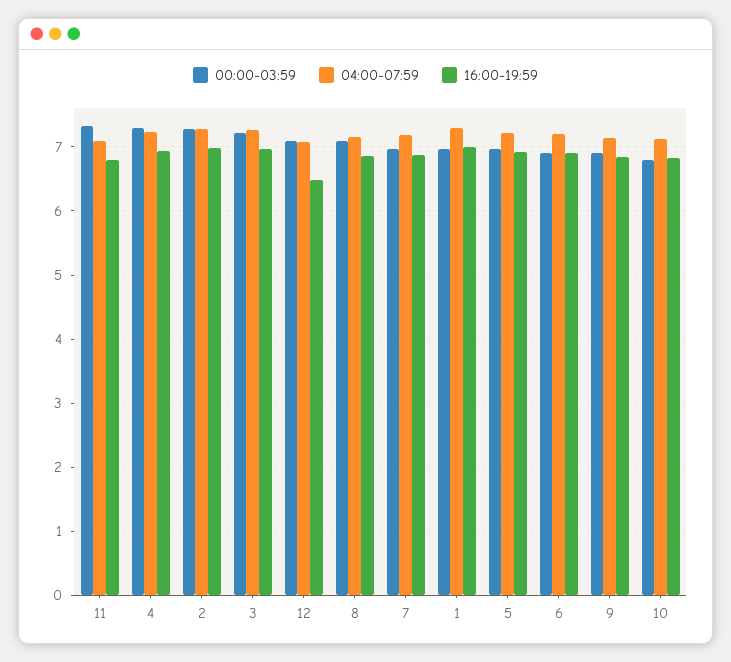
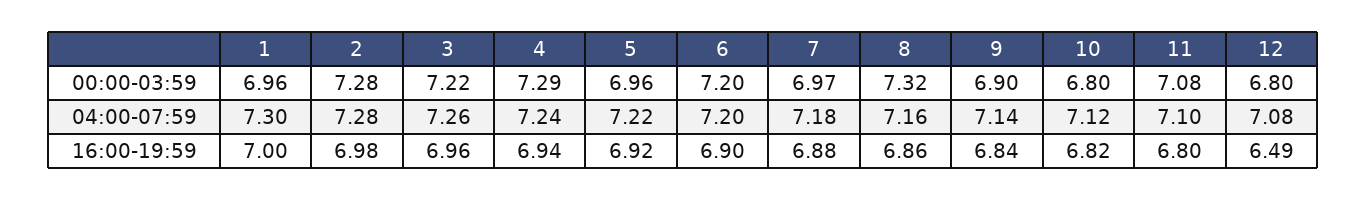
00:00-03:59, 11: 7.3 -> 7.08
00:00-03:59, 12: 7.1 -> 6.8
00:00-03:59, 8: 7.1 -> 7.32
00:00-03:59, 6: 6.9 -> 7.2

